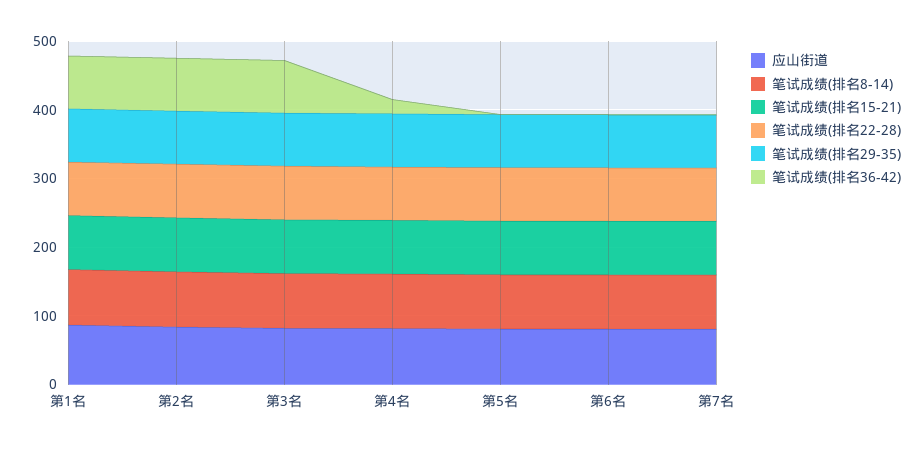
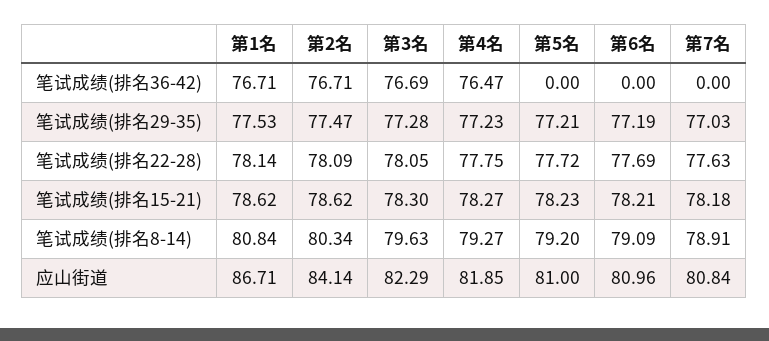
笔试成绩(排名36-42), 第4名: 20 -> 76.47

